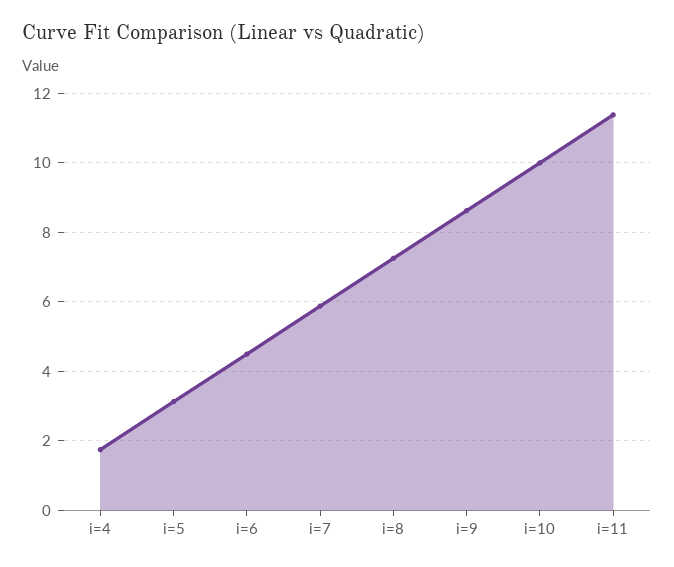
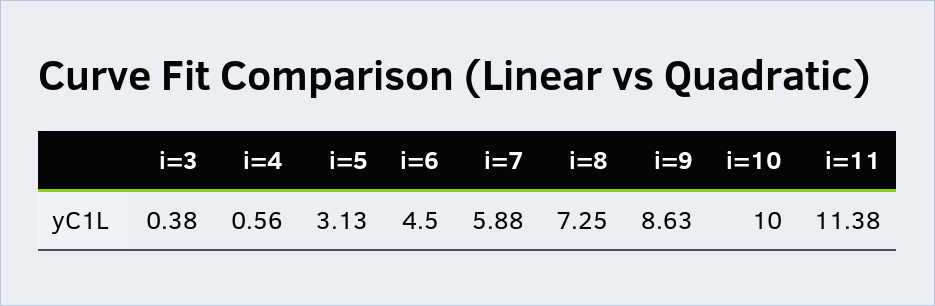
i=4: 1.8 -> 0.56
i=3: none -> 0.38

